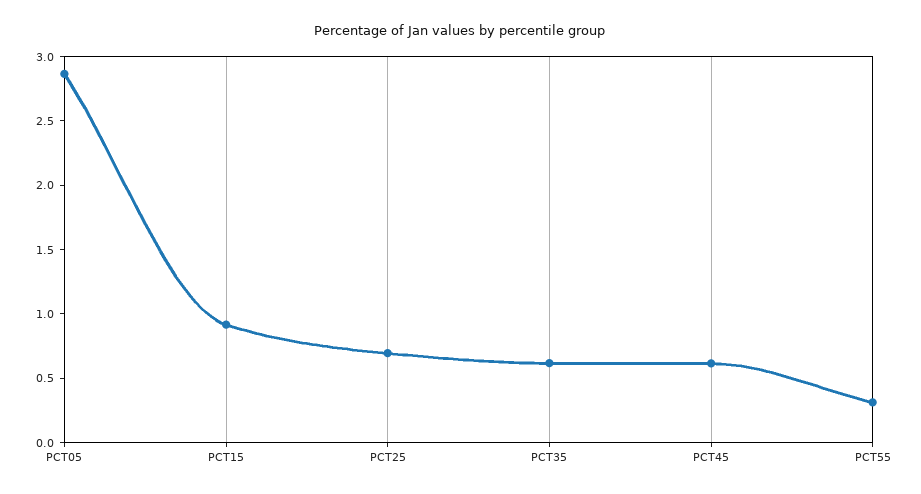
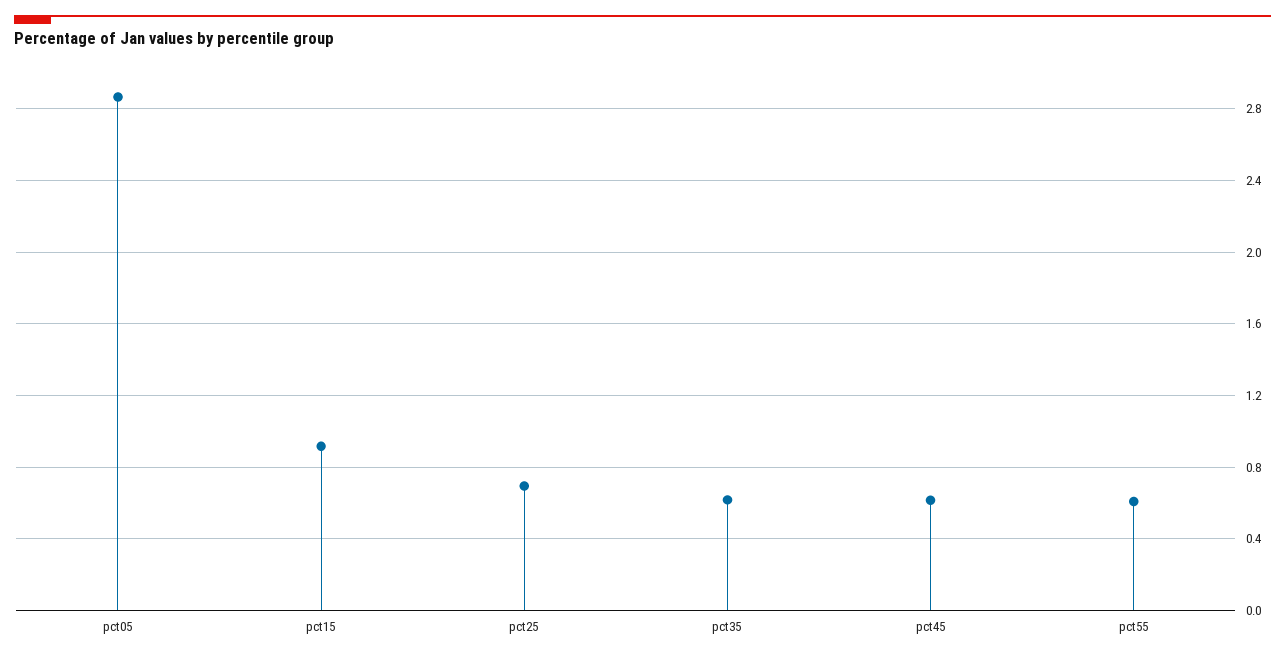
PCT55: 0.3 -> 0.6

